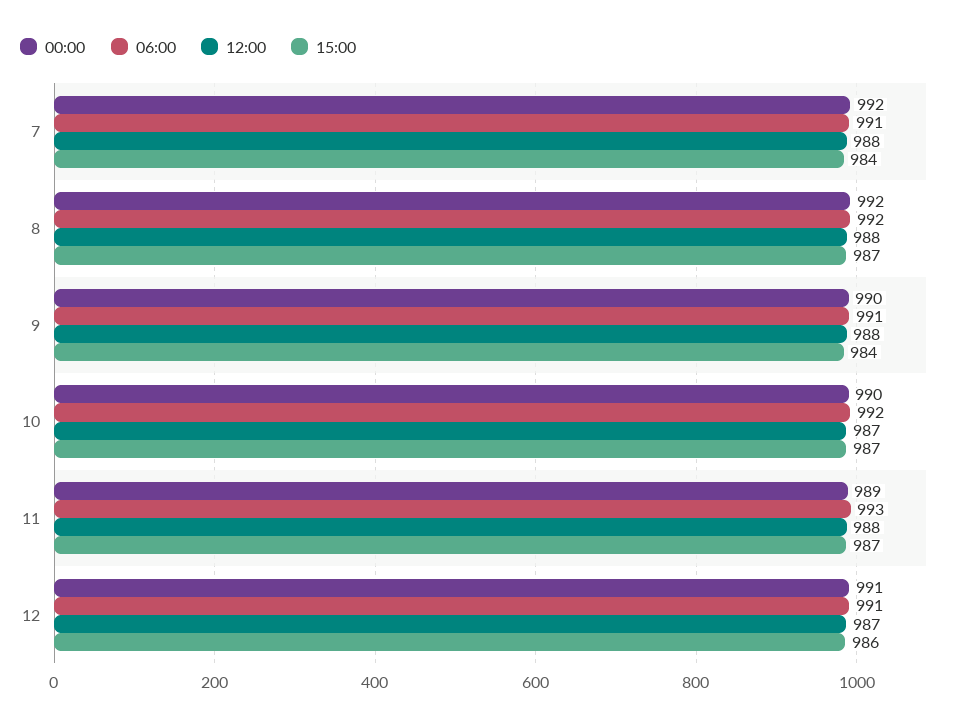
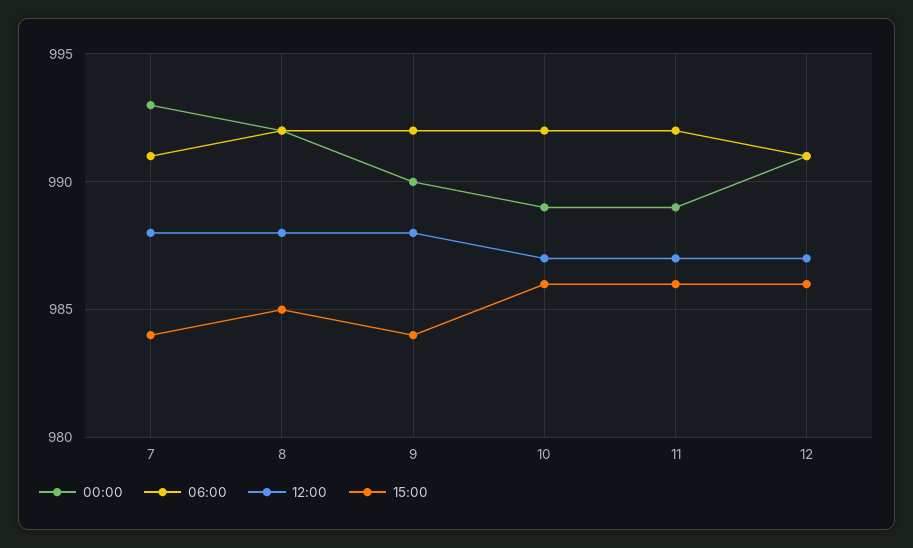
00:00, 7: 992 -> 993
15:00, 8: 987 -> 985
06:00, 9: 991 -> 992
00:00, 10: 990 -> 989
15:00, 10: 987 -> 986
06:00, 11: 993 -> 992
12:00, 11: 988 -> 987
15:00, 11: 987 -> 986

